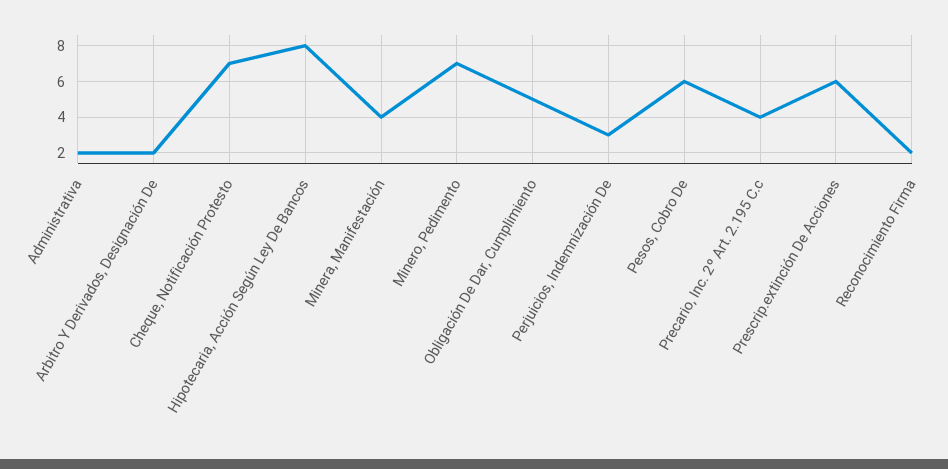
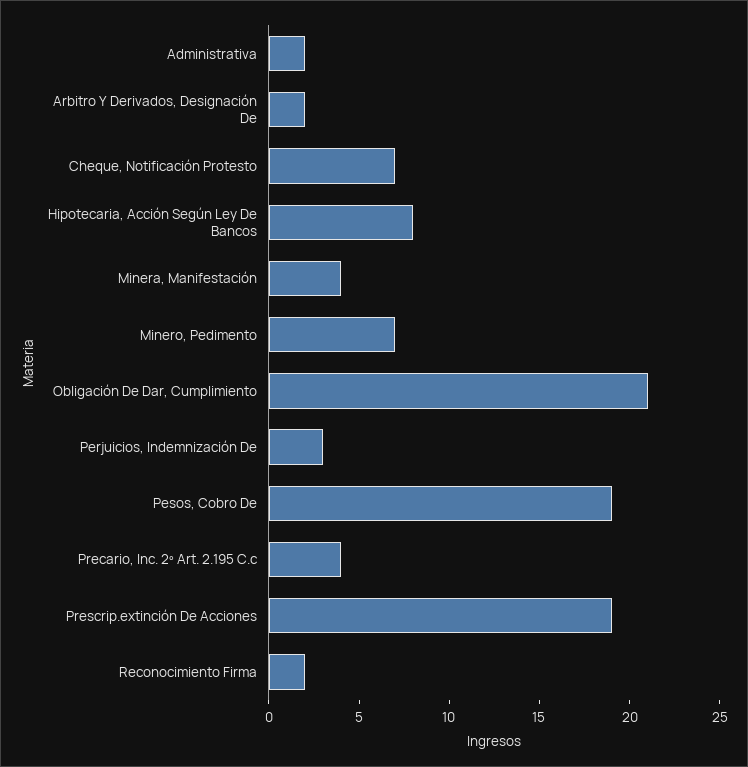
Obligación De Dar, Cumplimiento: 5 -> 21
Pesos, Cobro De: 6 -> 19
Prescrip.extinción De Acciones: 6 -> 19

